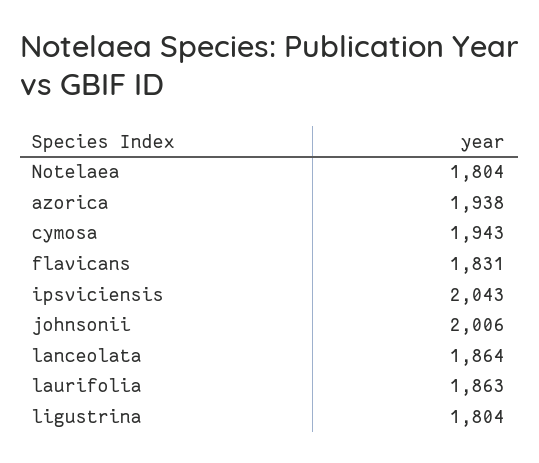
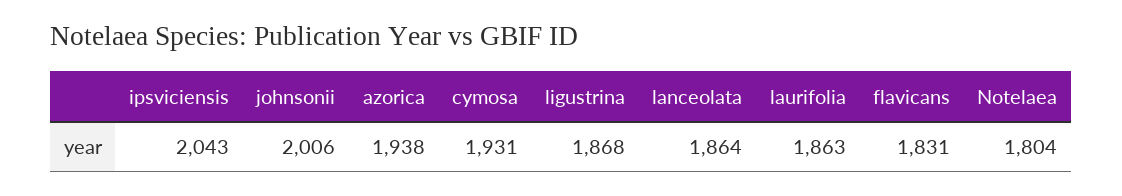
cymosa: 1943 -> 1931
ligustrina: 1804 -> 1868

